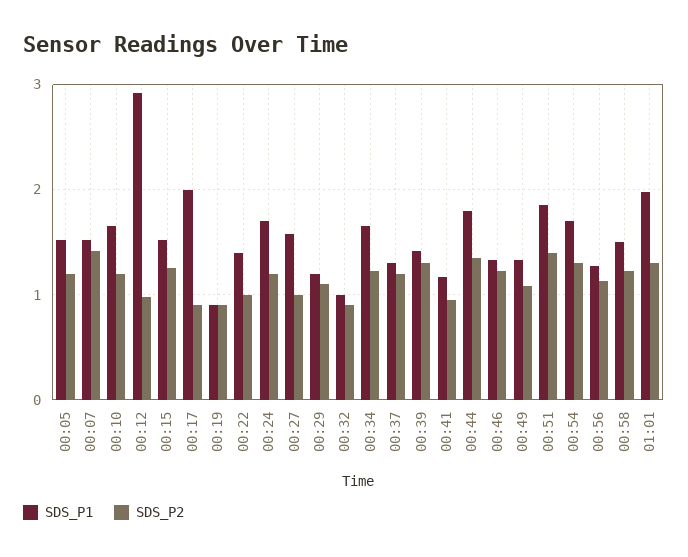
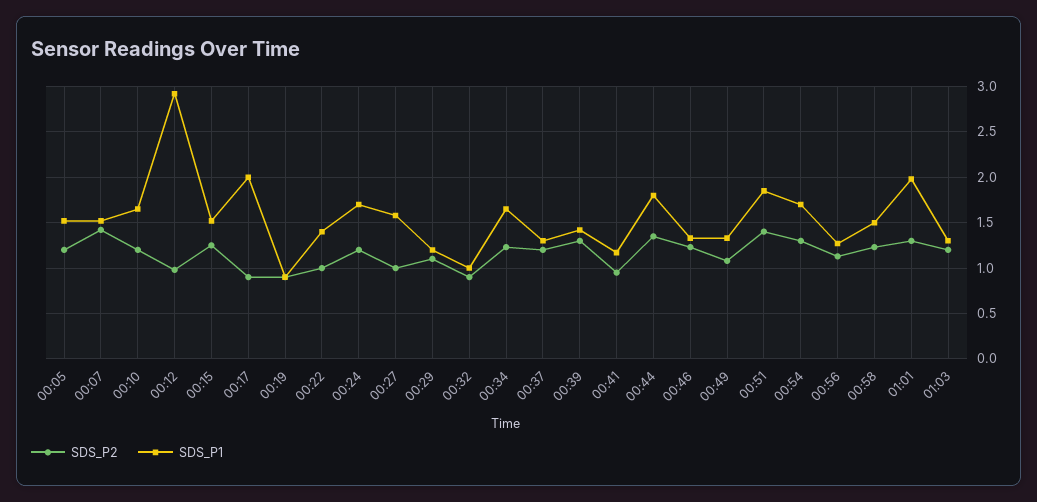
SDS_P2, 01:03: none -> 1.2
SDS_P1, 01:03: none -> 1.3

